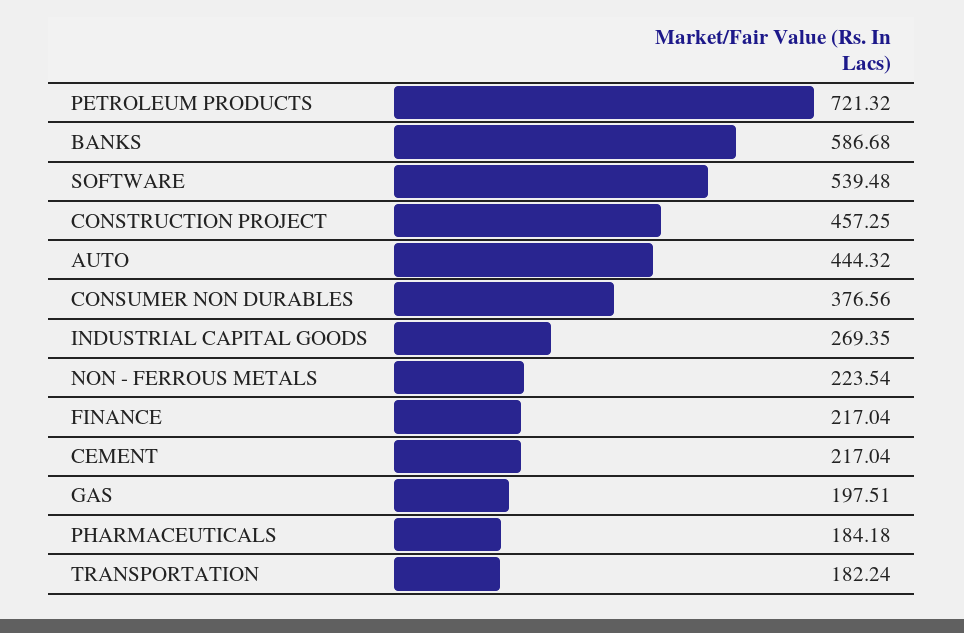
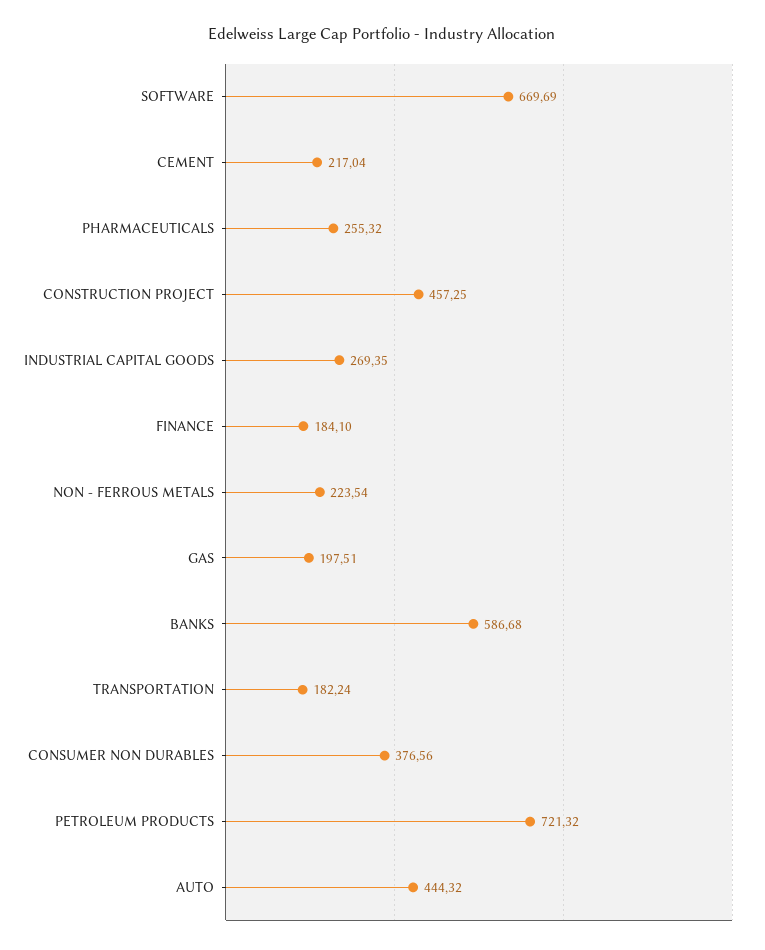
SOFTWARE: 539.48 -> 669.69
FINANCE: 217.04 -> 184.1
PHARMACEUTICALS: 184.18 -> 255.32

